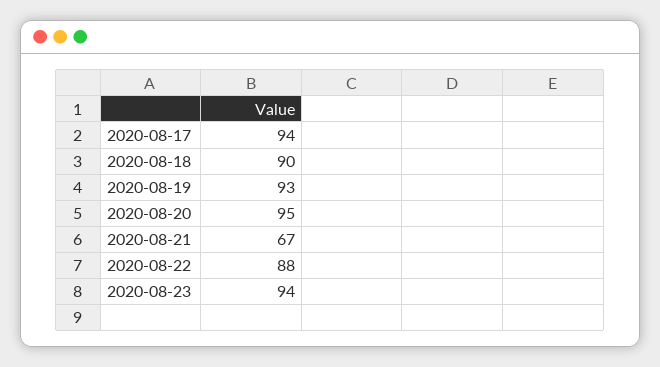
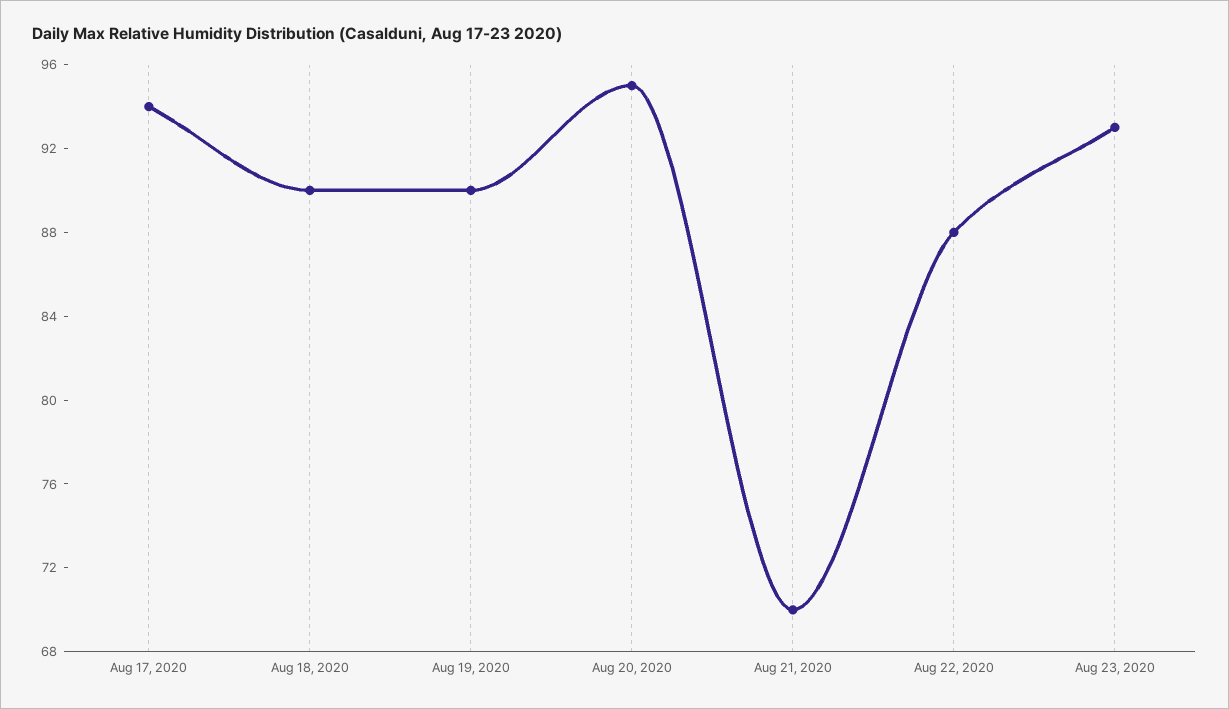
2020-08-19: 93 -> 90
2020-08-21: 67 -> 70
2020-08-23: 94 -> 93

